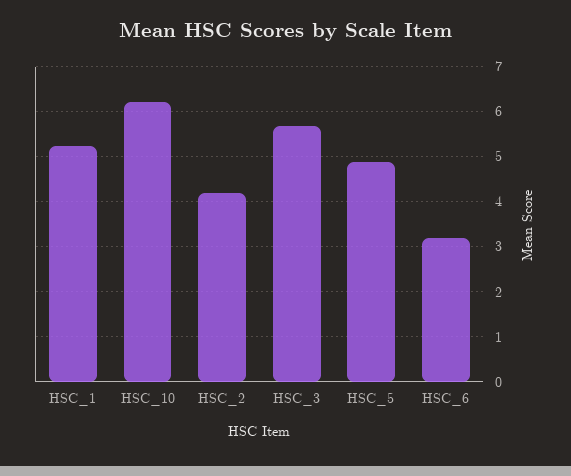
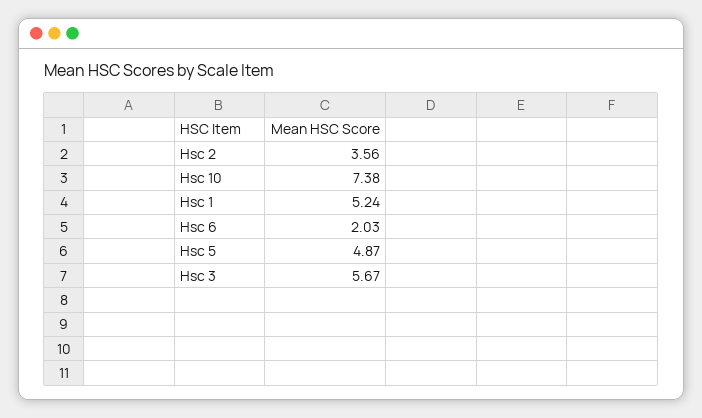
HSC_10: 6.2 -> 7.38
HSC_2: 4.2 -> 3.56
HSC_6: 3.2 -> 2.03

